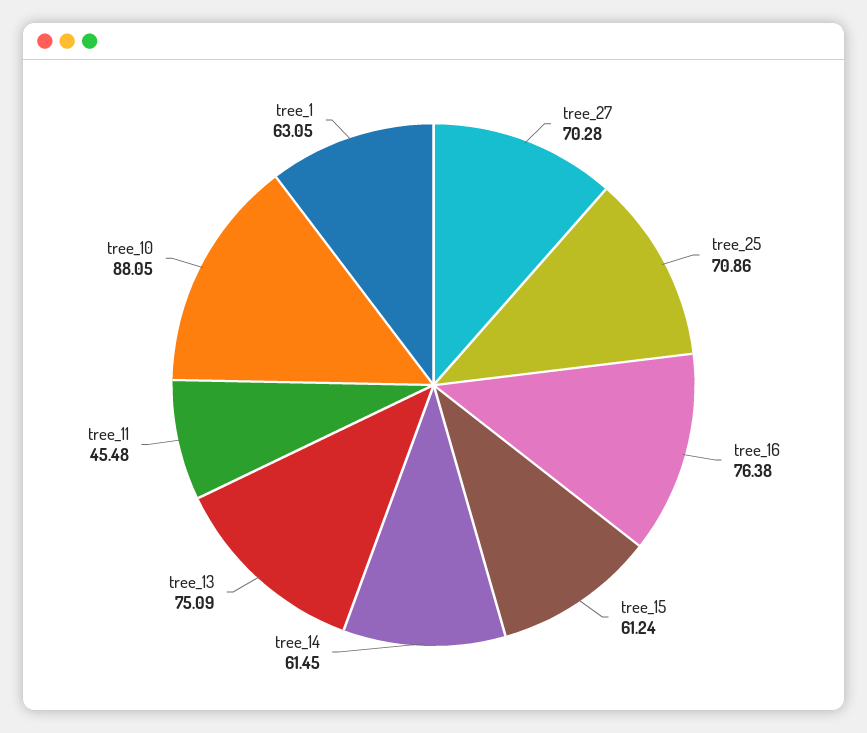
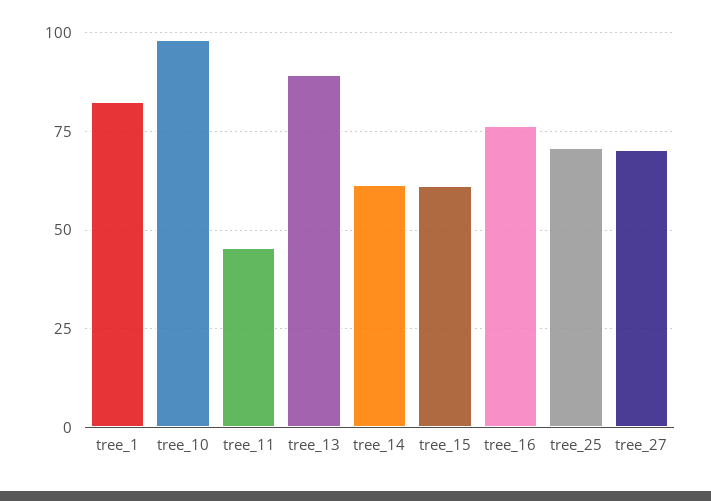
tree_13: 75.09 -> 90
tree_10: 88.05 -> 97.5
tree_1: 63.05 -> 82.5

